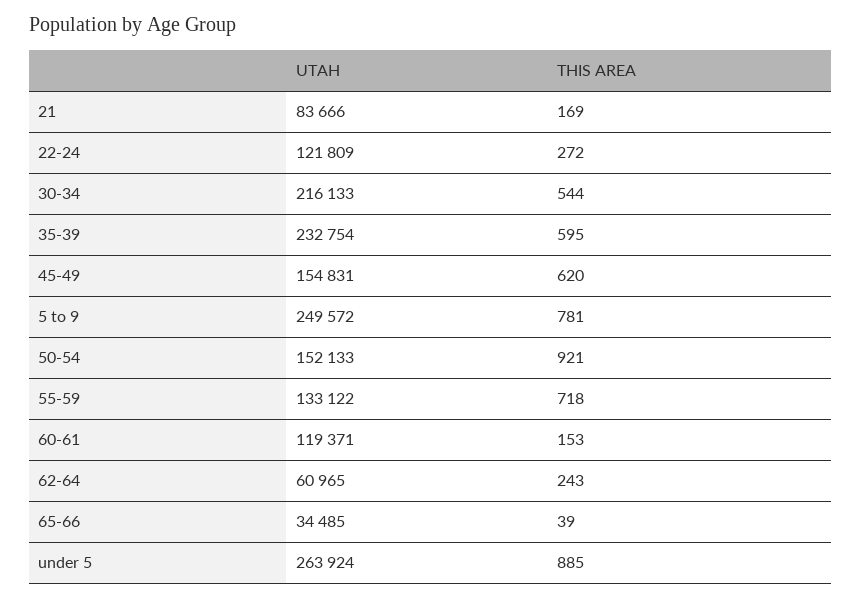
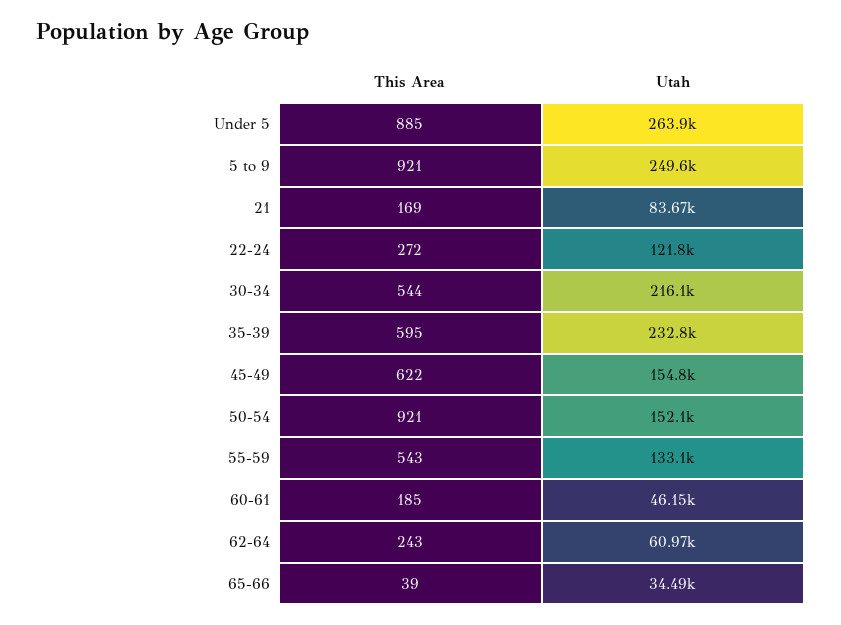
THIS AREA, 45-49: 620 -> 622
THIS AREA, 5 to 9: 781 -> 921
THIS AREA, 55-59: 718 -> 543
UTAH, 60-61: 119371 -> 46150
THIS AREA, 60-61: 153 -> 185

